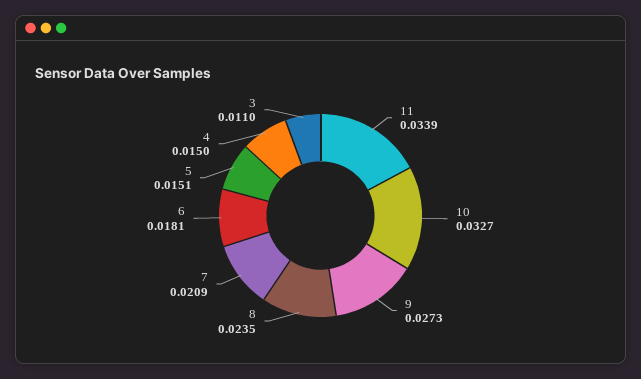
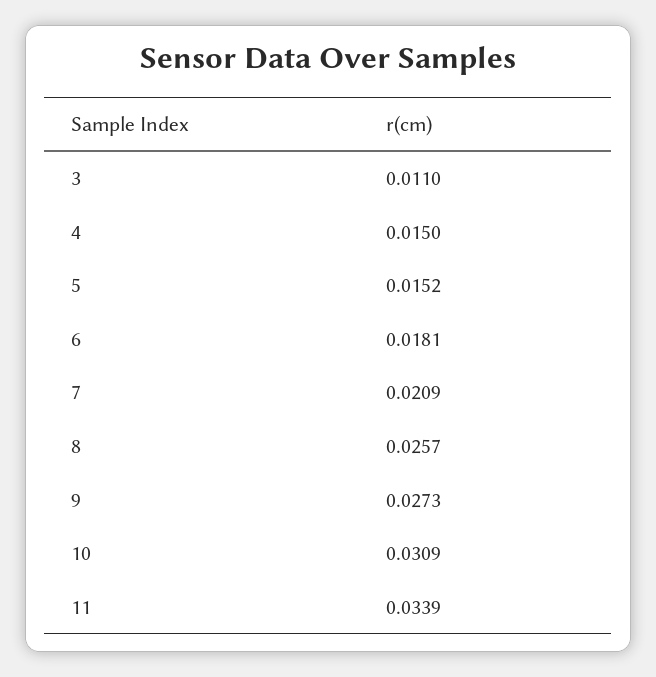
10: 0.0327 -> 0.0309
8: 0.0235 -> 0.0257
5: 0.0151 -> 0.0152

